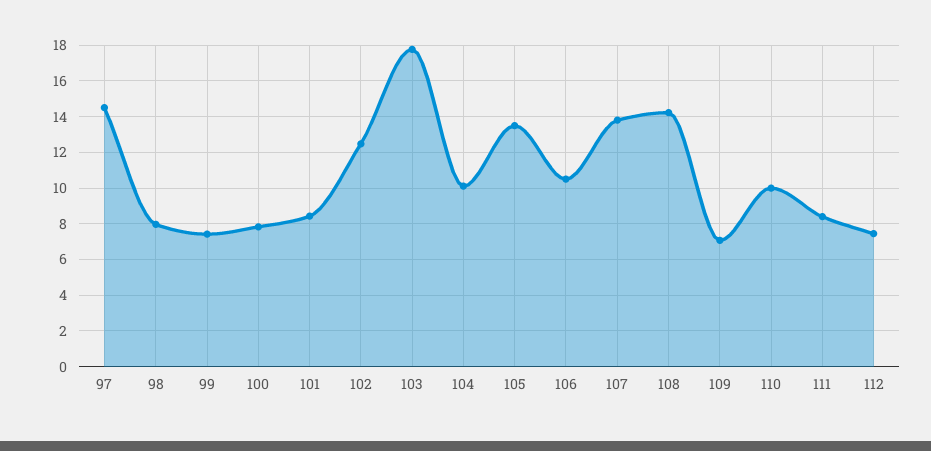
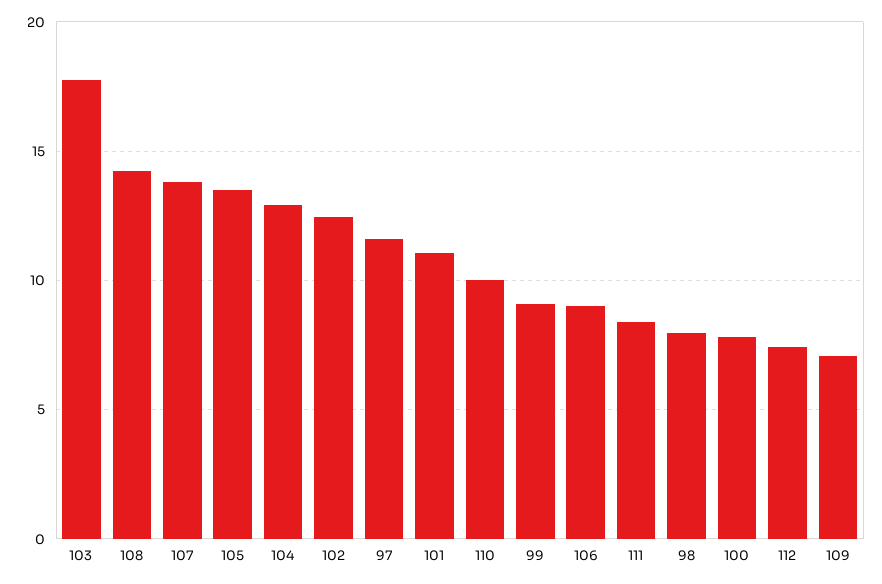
97: 14.5 -> 11.5
99: 7.5 -> 9
101: 8.5 -> 11
104: 10 -> 13
106: 10.5 -> 9

